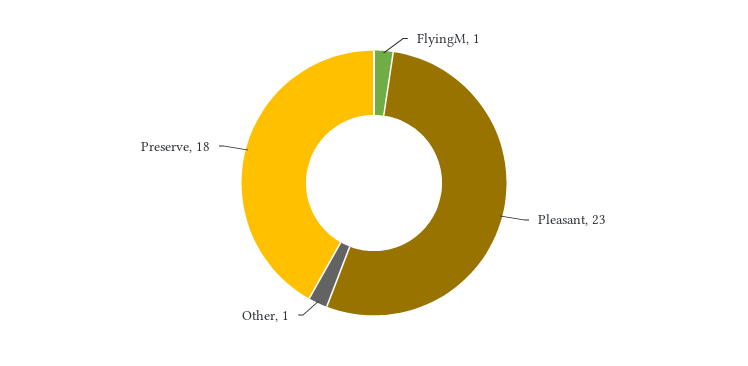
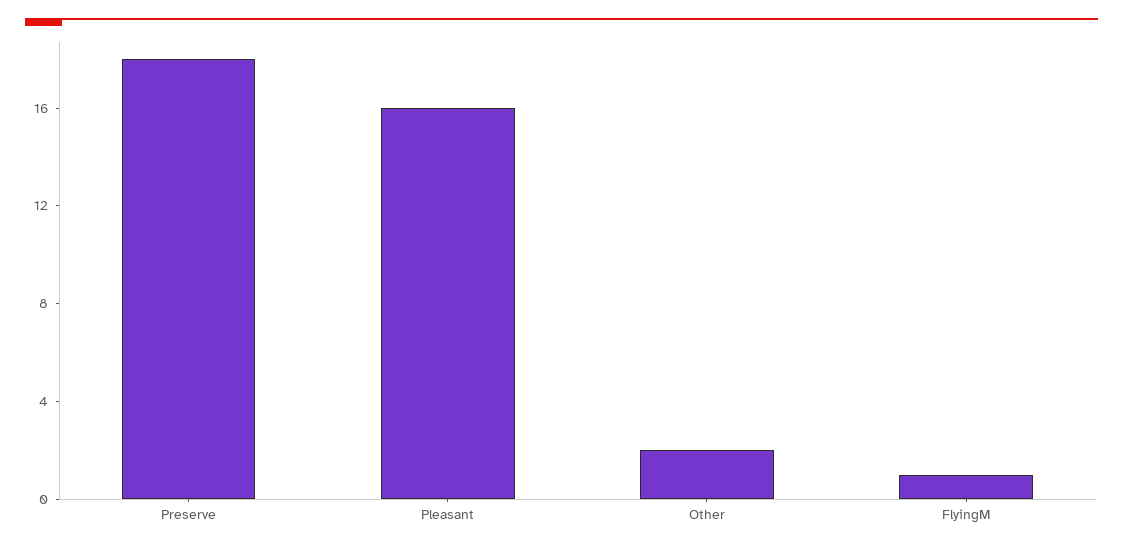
Pleasant: 23 -> 16
Other: 1 -> 2

